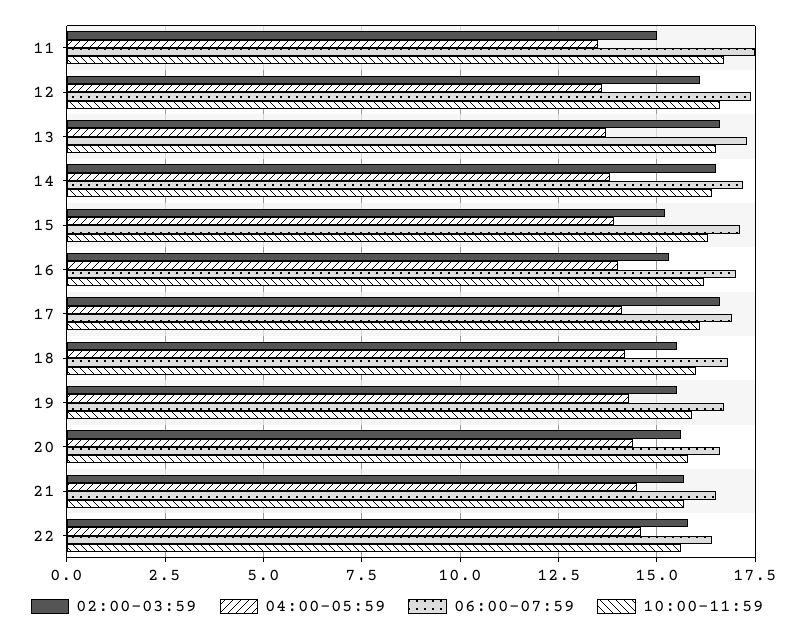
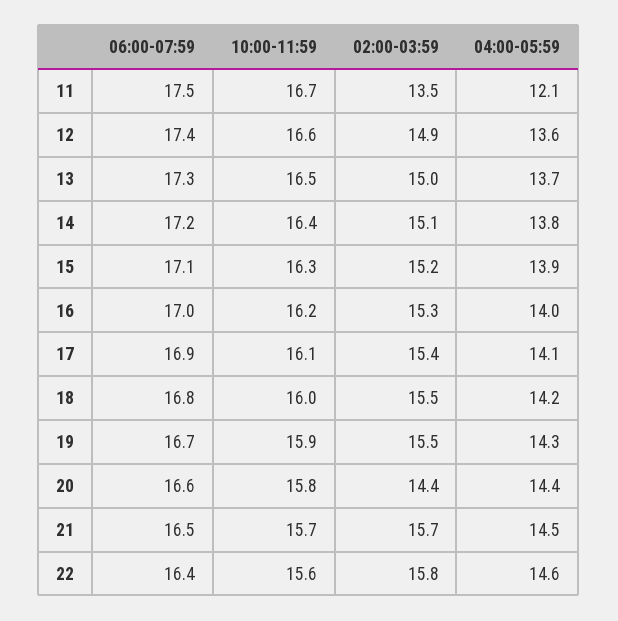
02:00-03:59, 11: 15 -> 13.5
04:00-05:59, 11: 13.5 -> 12.1
02:00-03:59, 12: 16 -> 14.9
02:00-03:59, 13: 16.5 -> 15
02:00-03:59, 14: 16.5 -> 15.1
02:00-03:59, 17: 16.5 -> 15.4
02:00-03:59, 20: 15.5 -> 14.4

